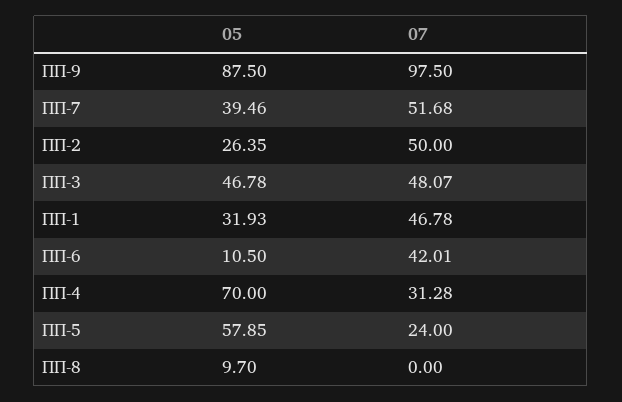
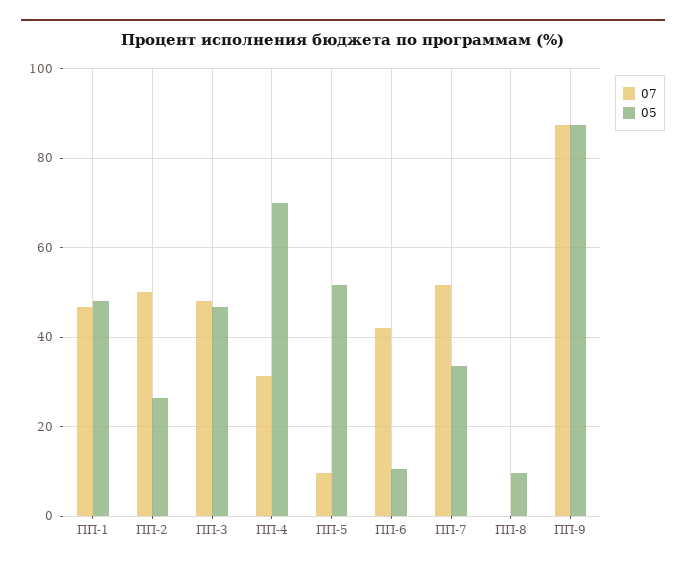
07, ПП-9: 97.5 -> 88
05, ПП-7: 39.46 -> 34
05, ПП-1: 31.93 -> 48
05, ПП-5: 57.85 -> 52
07, ПП-5: 24 -> 10

